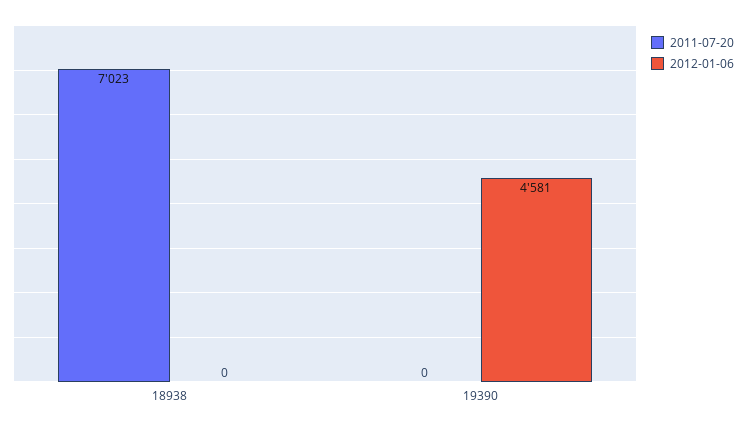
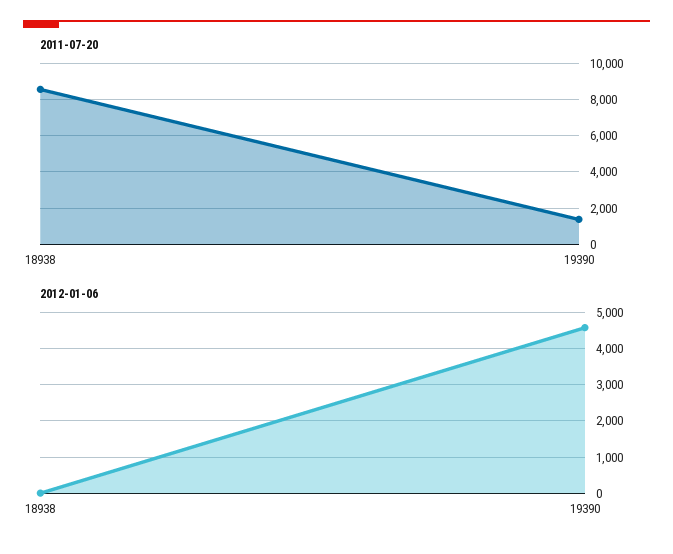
2011-07-20, 18938: 7023 -> 8500
2011-07-20, 19390: 0 -> 1500

